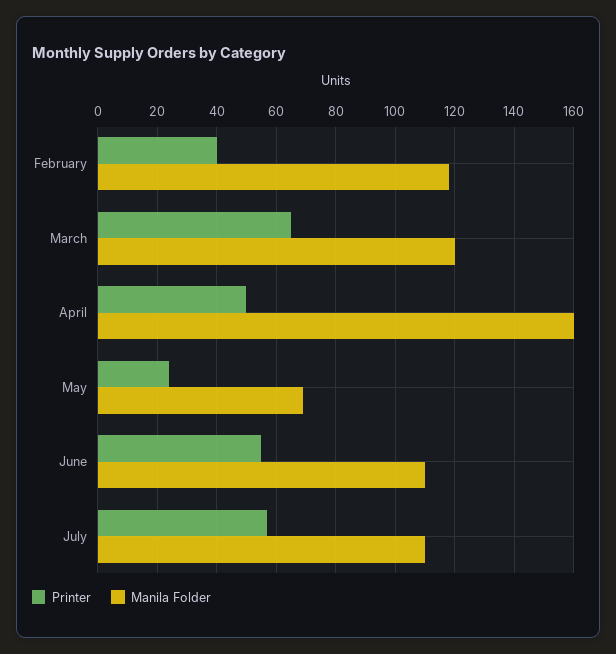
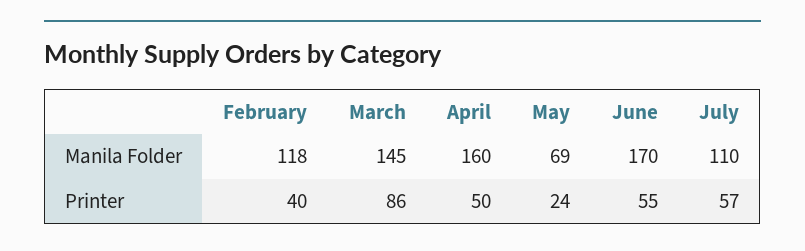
Printer, March: 65 -> 86
Manila Folder, March: 120 -> 145
Manila Folder, June: 110 -> 170

